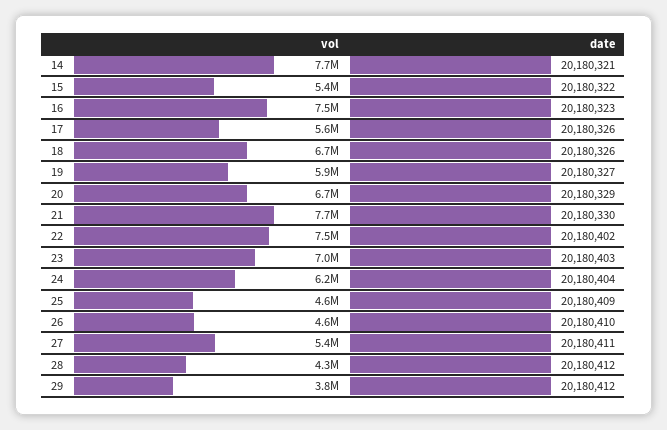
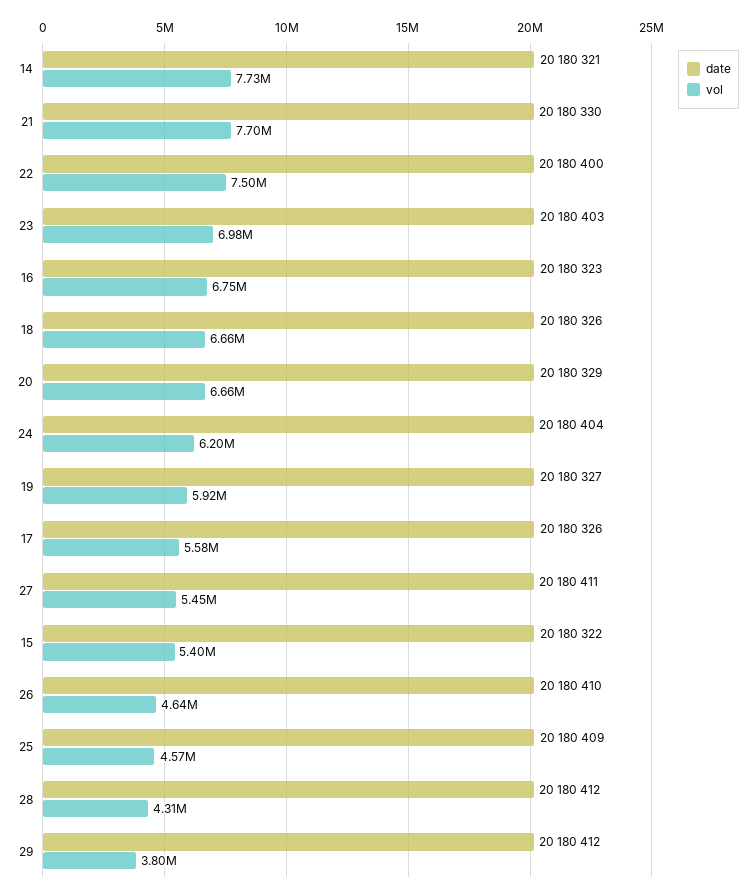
vol, 16: 7500000 -> 6750000
date, 22: 20180402 -> 20180400

